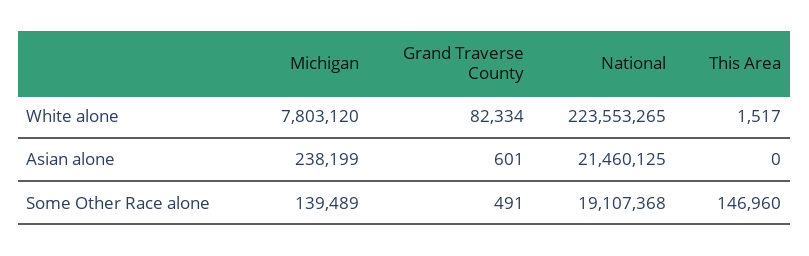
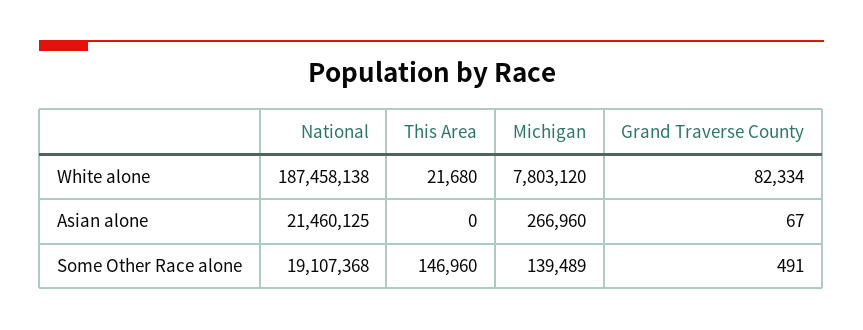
National, White alone: 223553265 -> 187458138
This Area, White alone: 1517 -> 21680
Michigan, Asian alone: 238199 -> 266960
Grand Traverse County, Asian alone: 601 -> 67

